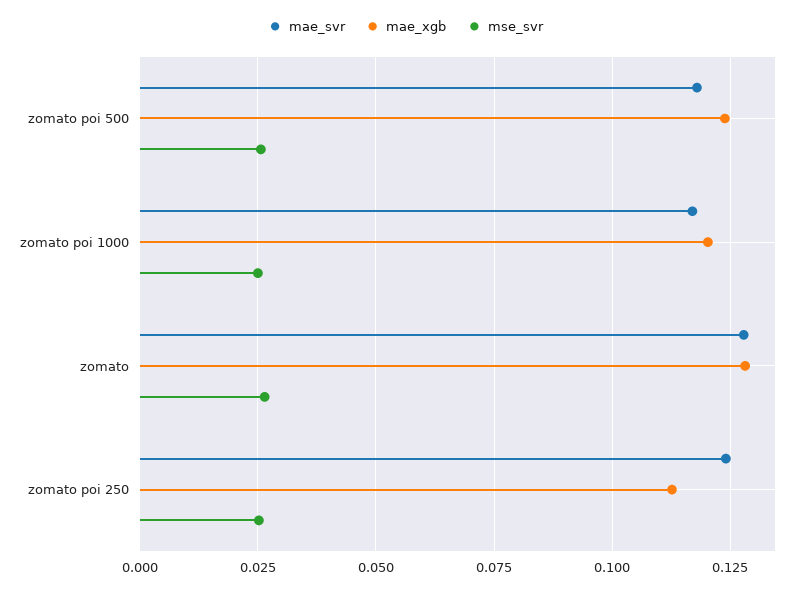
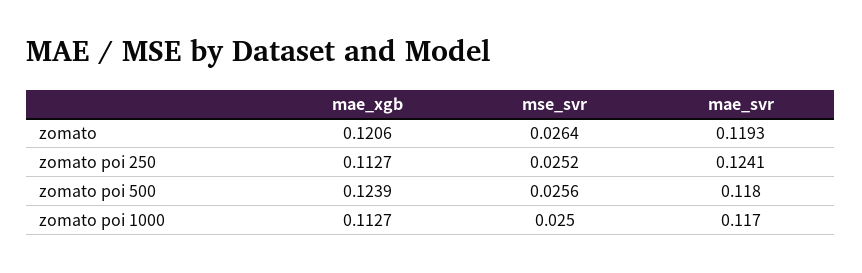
mae_xgb, zomato poi 1000: 0.12 -> 0.1127
mae_svr, zomato: 0.1275 -> 0.1193
mae_xgb, zomato: 0.1275 -> 0.1206

